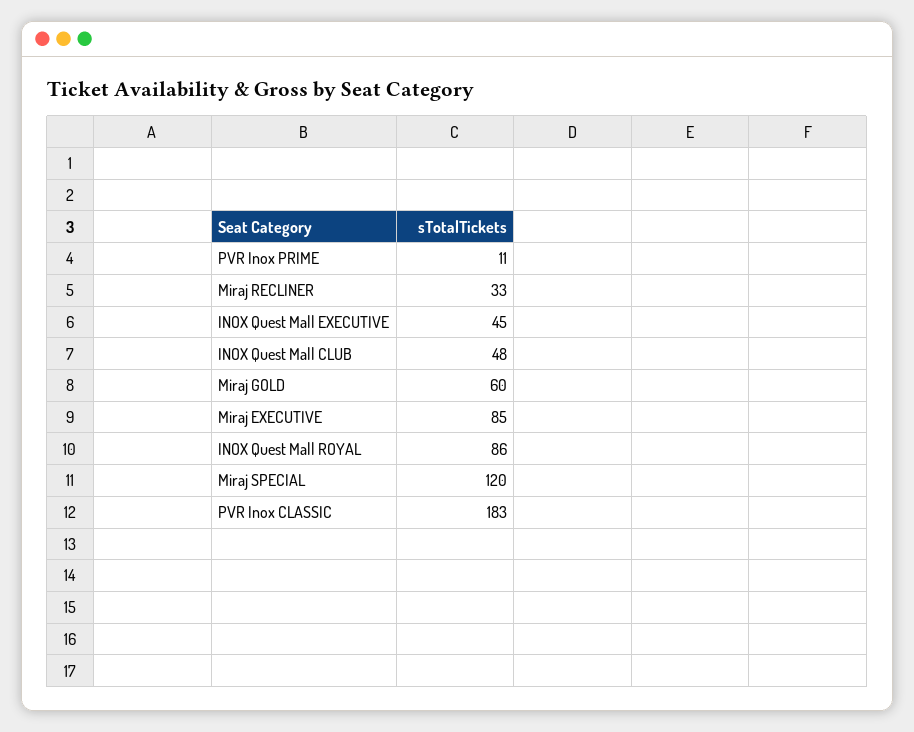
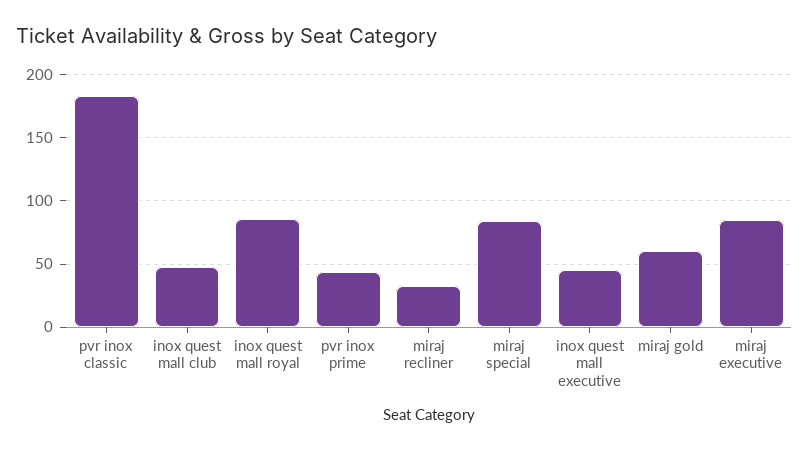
PVR Inox PRIME: 11 -> 45
Miraj SPECIAL: 120 -> 85

